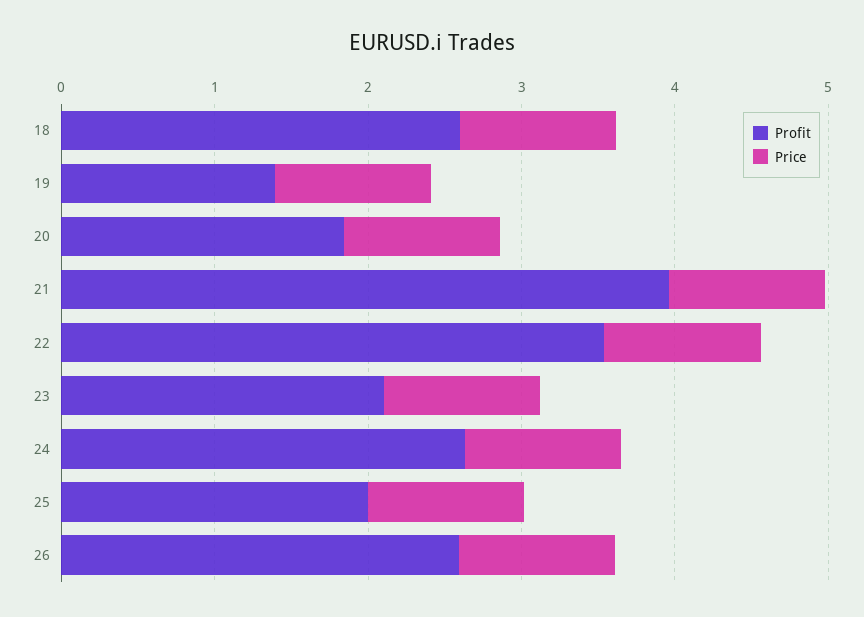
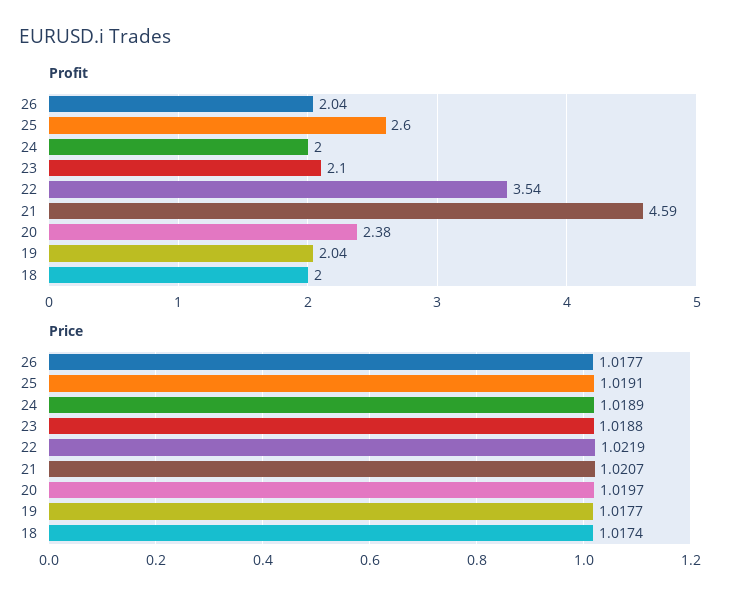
Profit, 18: 2.6 -> 2
Profit, 19: 1.4 -> 2.04
Profit, 20: 1.8 -> 2.38
Profit, 21: 4 -> 4.59
Profit, 24: 2.6 -> 2
Profit, 25: 2 -> 2.6
Profit, 26: 2.6 -> 2.04

